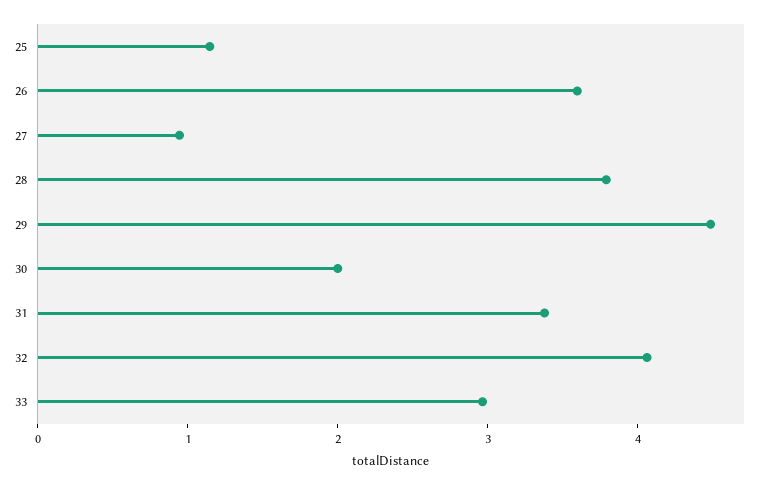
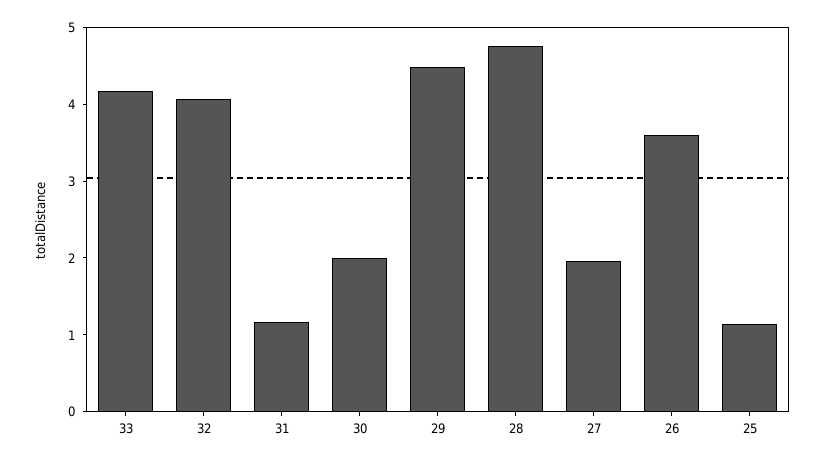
27: 1 -> 2
28: 3.8 -> 4.8
31: 3.4 -> 1.2
33: 3 -> 4.2

